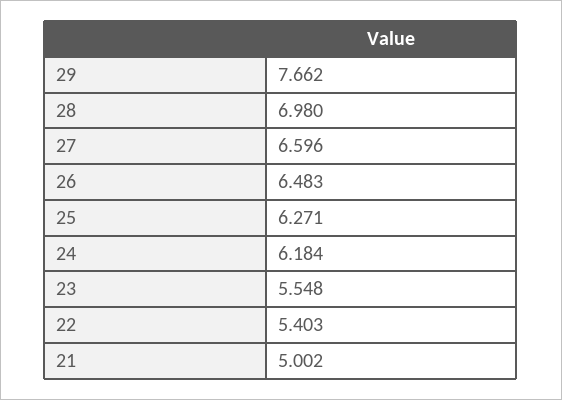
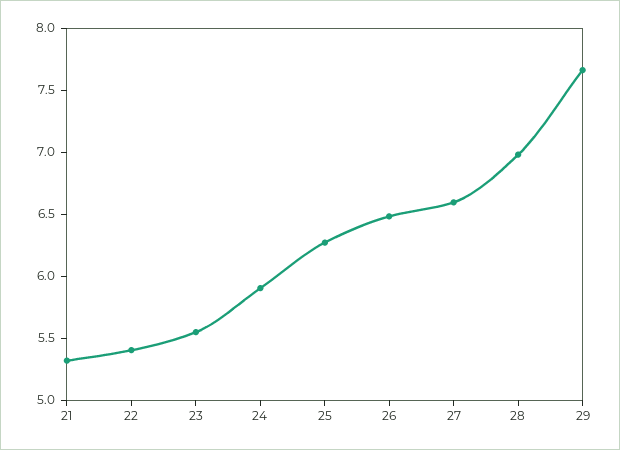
24: 6.184 -> 5.9
21: 5.002 -> 5.3

